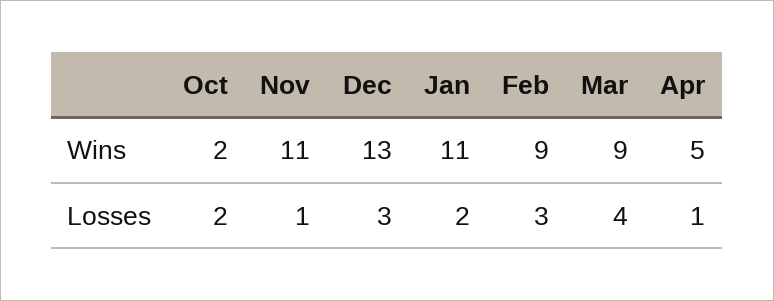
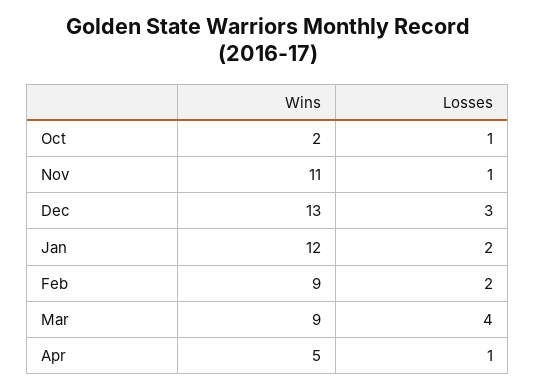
Jan, Wins: 11 -> 12
Oct, Losses: 2 -> 1
Feb, Losses: 3 -> 2

